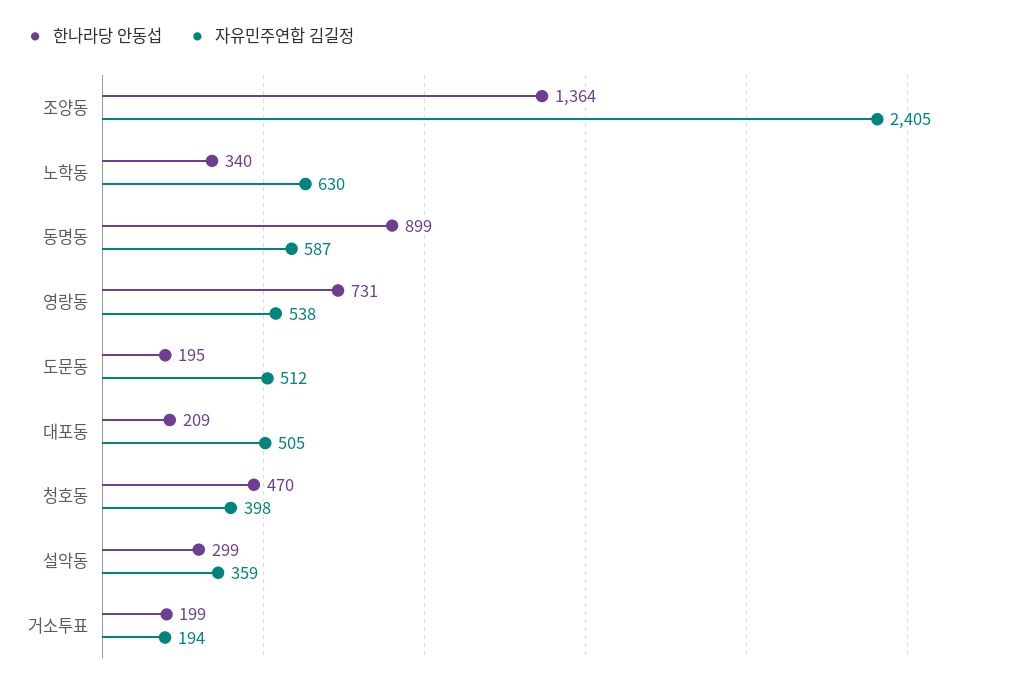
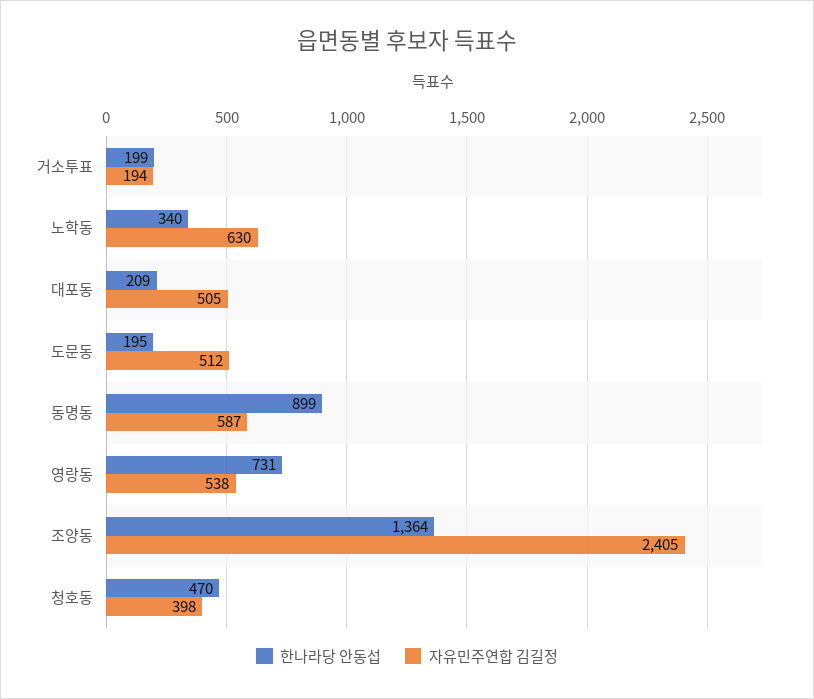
한나라당 안동섭, 설악동: 299 -> none
자유민주연합 김길정, 설악동: 359 -> none

